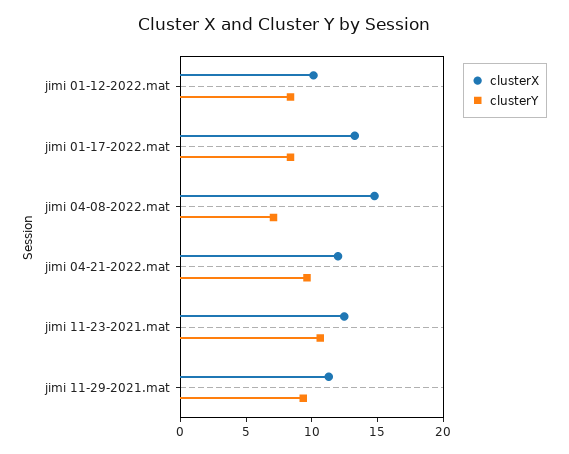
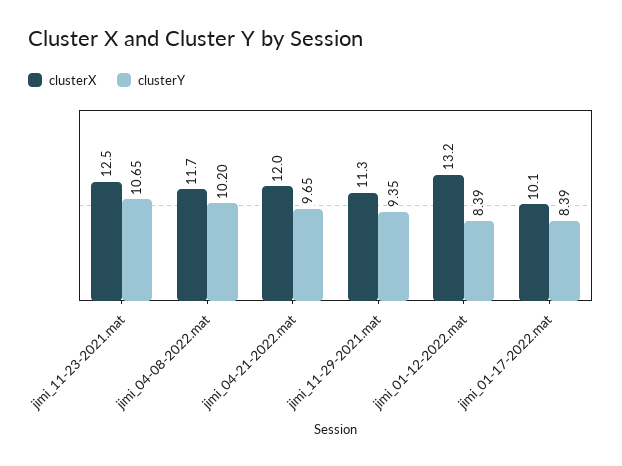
clusterX, jimi 01-12-2022.mat: 10 -> 13.2
clusterX, jimi 01-17-2022.mat: 13 -> 10.1
clusterX, jimi 04-08-2022.mat: 15 -> 11.7
clusterY, jimi 04-08-2022.mat: 7 -> 10.2

